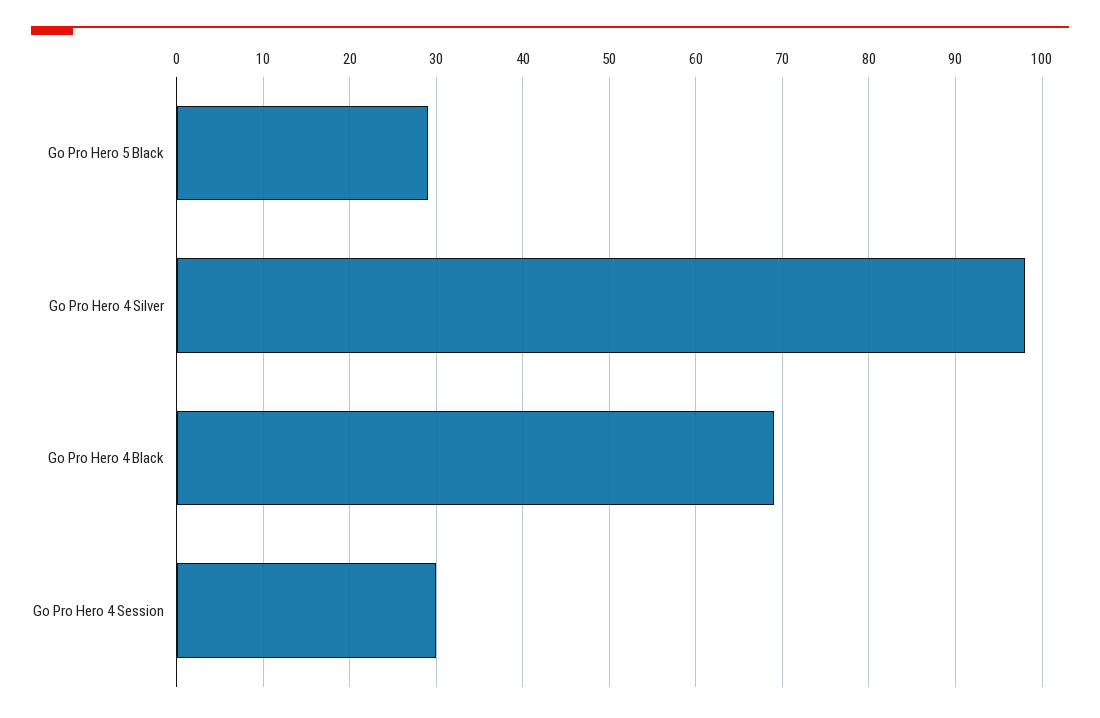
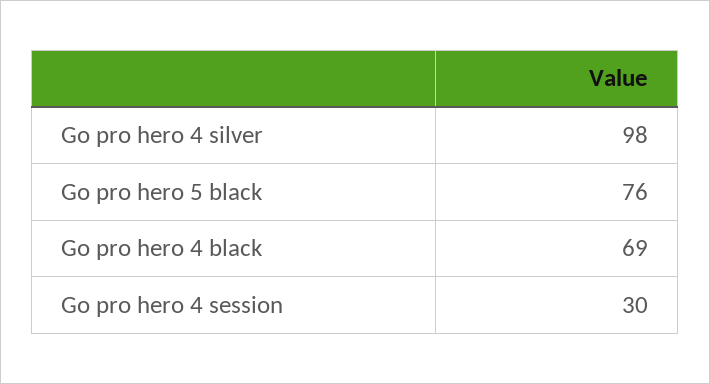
Go Pro Hero 5 Black: 29 -> 76

